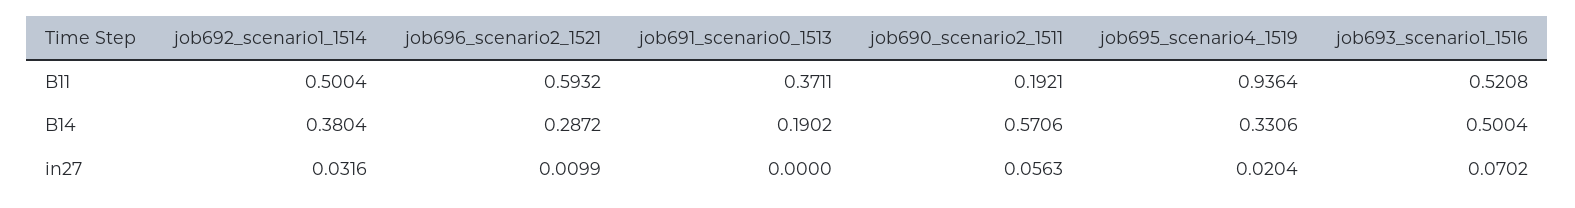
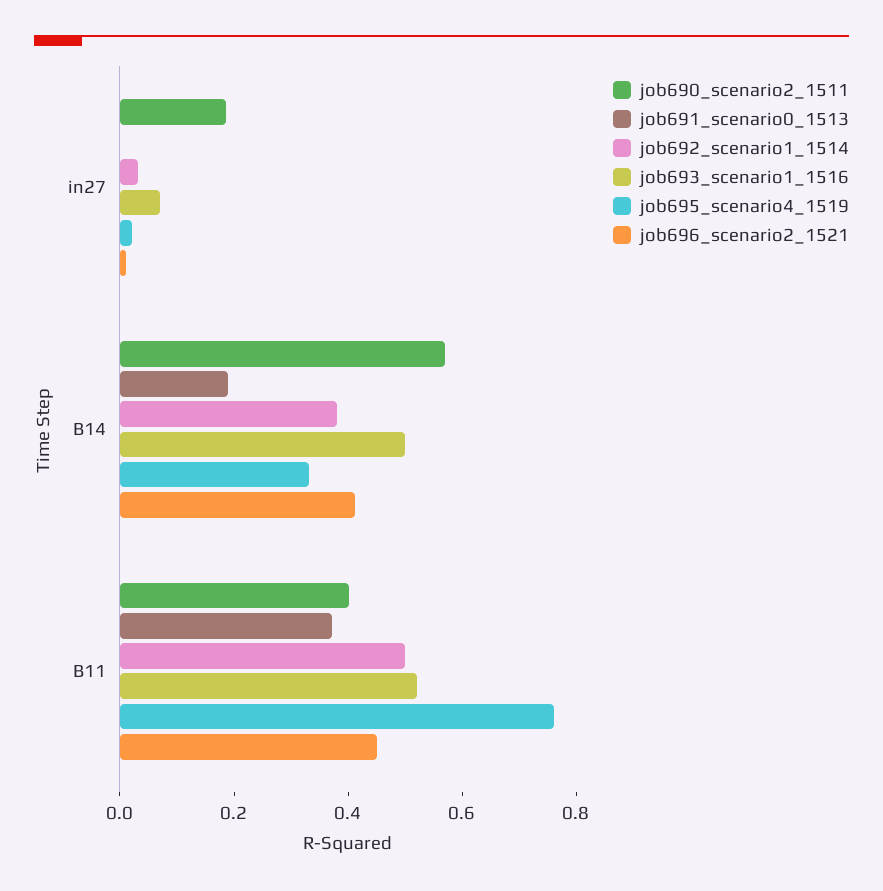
job696_scenario2_1521, B11: 0.5932 -> 0.45
job690_scenario2_1511, B11: 0.1921 -> 0.4
job695_scenario4_1519, B11: 0.9364 -> 0.75
job696_scenario2_1521, B14: 0.2872 -> 0.4
job690_scenario2_1511, in27: 0.0563 -> 0.2

